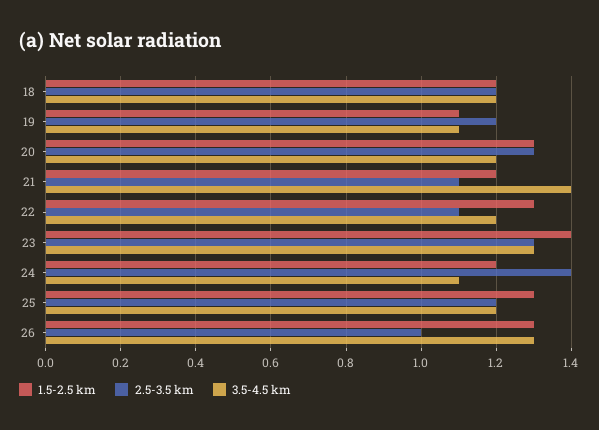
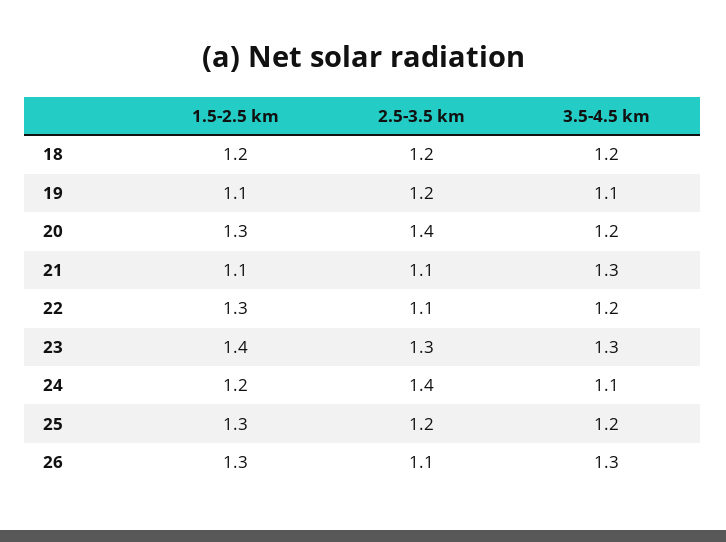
2.5-3.5 km, 20: 1.3 -> 1.4
1.5-2.5 km, 21: 1.2 -> 1.1
3.5-4.5 km, 21: 1.4 -> 1.3
2.5-3.5 km, 26: 1 -> 1.1

